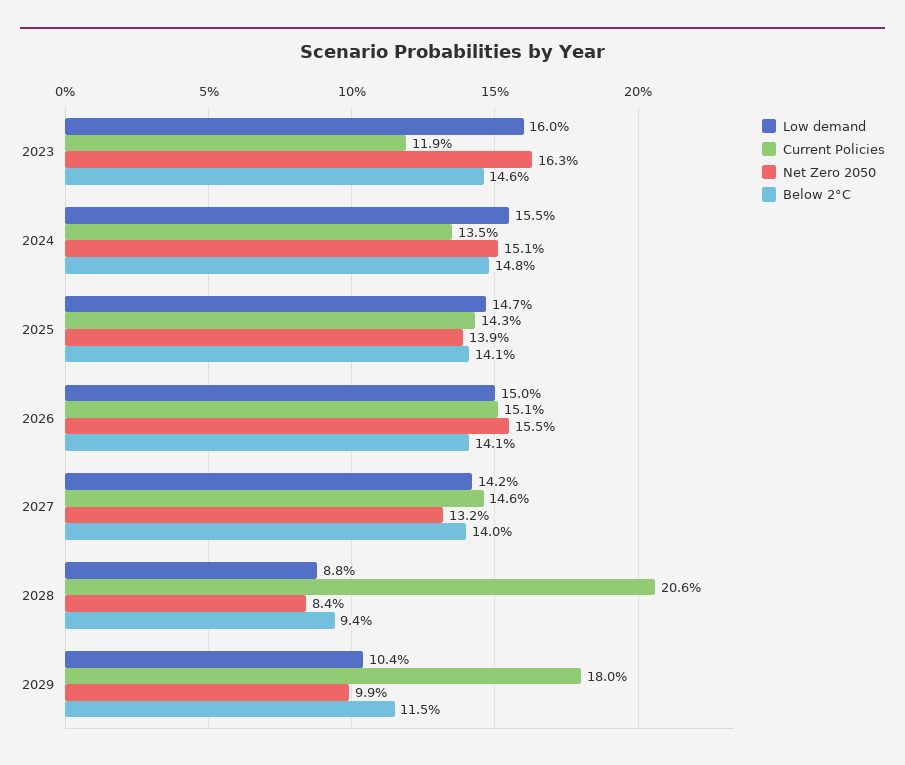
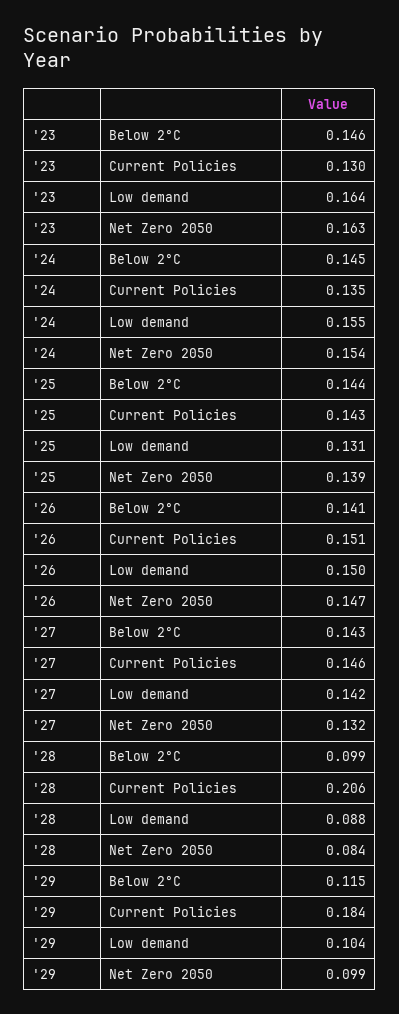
Low demand, 2023: 0.16 -> 0.164
Current Policies, 2023: 0.119 -> 0.13
Net Zero 2050, 2024: 0.151 -> 0.154
Below 2°C, 2024: 0.148 -> 0.145
Low demand, 2025: 0.147 -> 0.131
Below 2°C, 2025: 0.141 -> 0.144
Net Zero 2050, 2026: 0.155 -> 0.147
Below 2°C, 2027: 0.14 -> 0.143
Below 2°C, 2028: 0.094 -> 0.099
Current Policies, 2029: 0.18 -> 0.184

